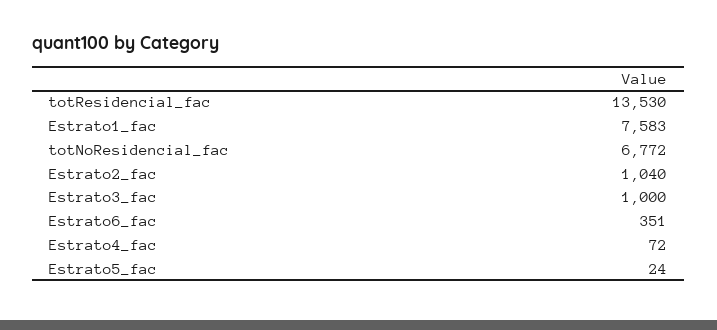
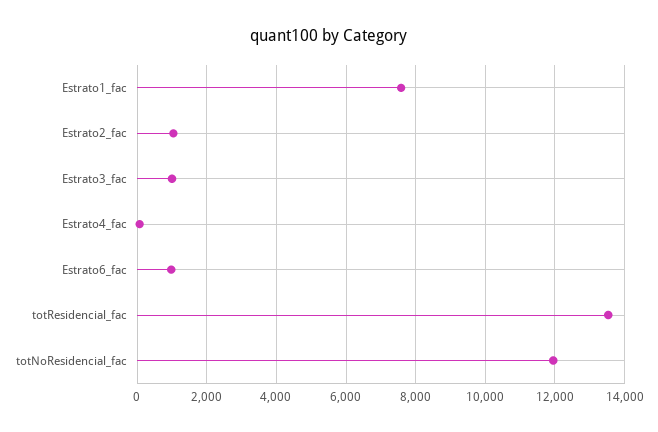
totNoResidencial_fac: 6772 -> 12000
Estrato6_fac: 351 -> 1000
Estrato5_fac: 24 -> none

